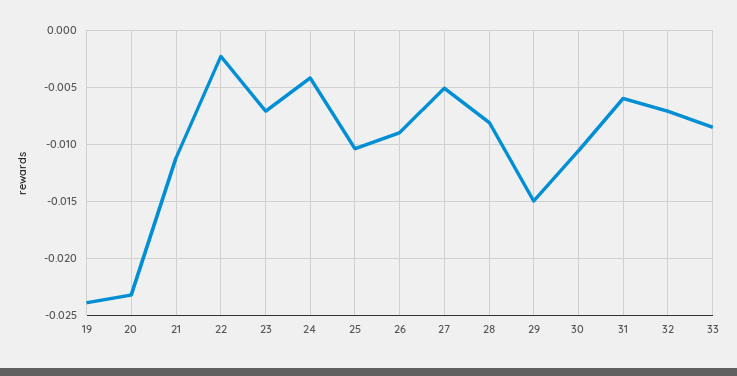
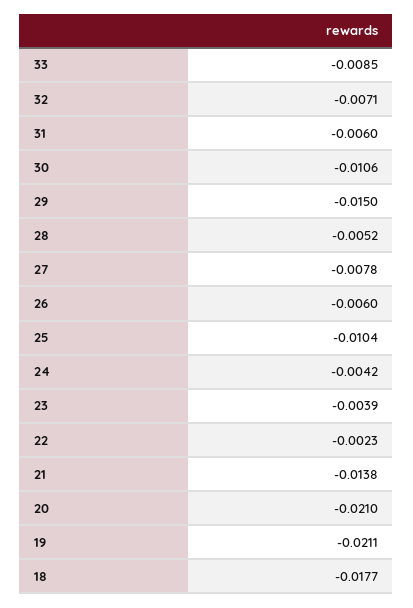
19: -0.024 -> -0.0211
20: -0.023 -> -0.021
21: -0.011 -> -0.0138
23: -0.007 -> -0.0039
26: -0.009 -> -0.006
27: -0.005 -> -0.0078
28: -0.008 -> -0.0052
18: none -> -0.0177

